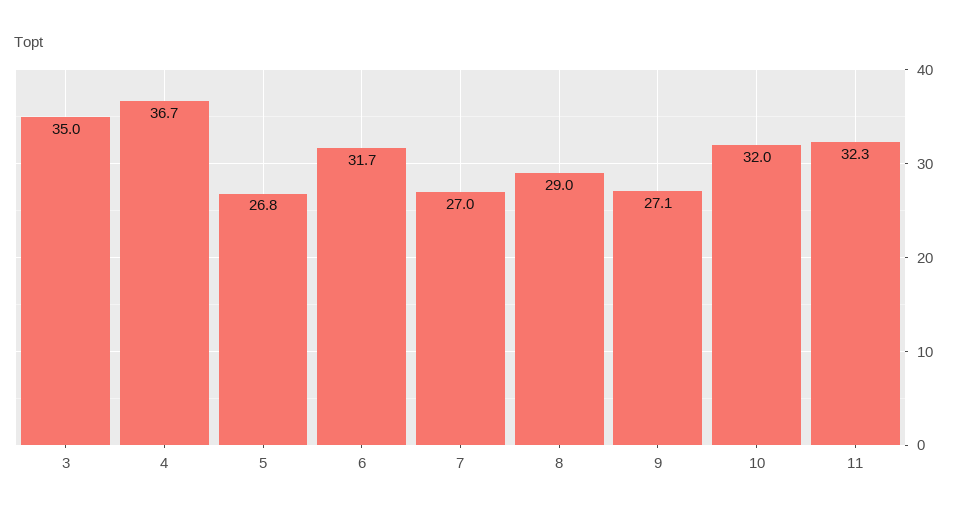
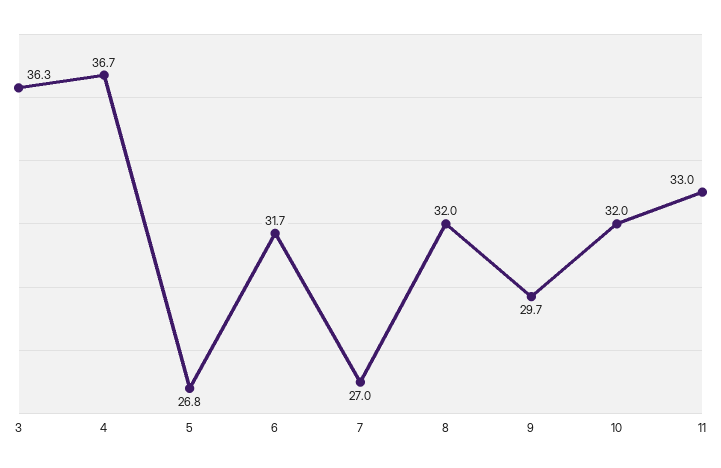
3: 35 -> 36.3
8: 29 -> 32
9: 27.1 -> 29.7
11: 32.3 -> 33

